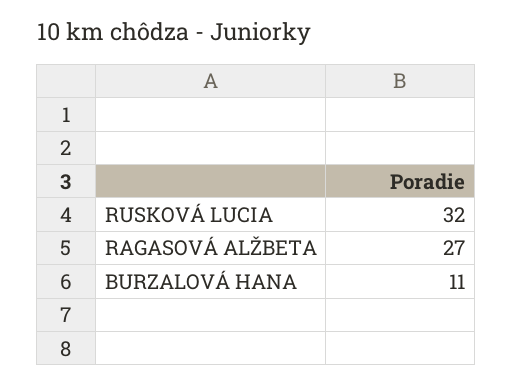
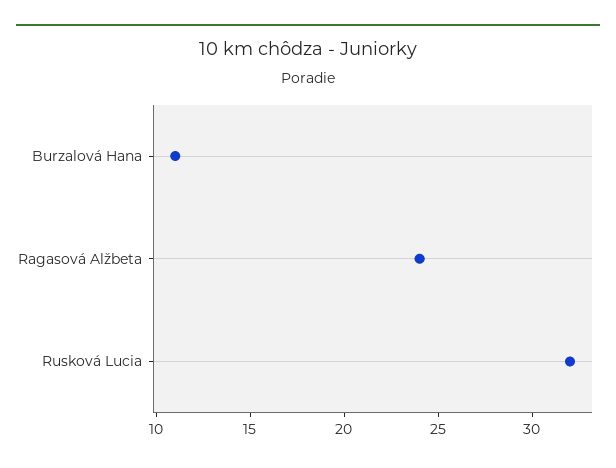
RAGASOVÁ ALŽBETA: 27 -> 24

